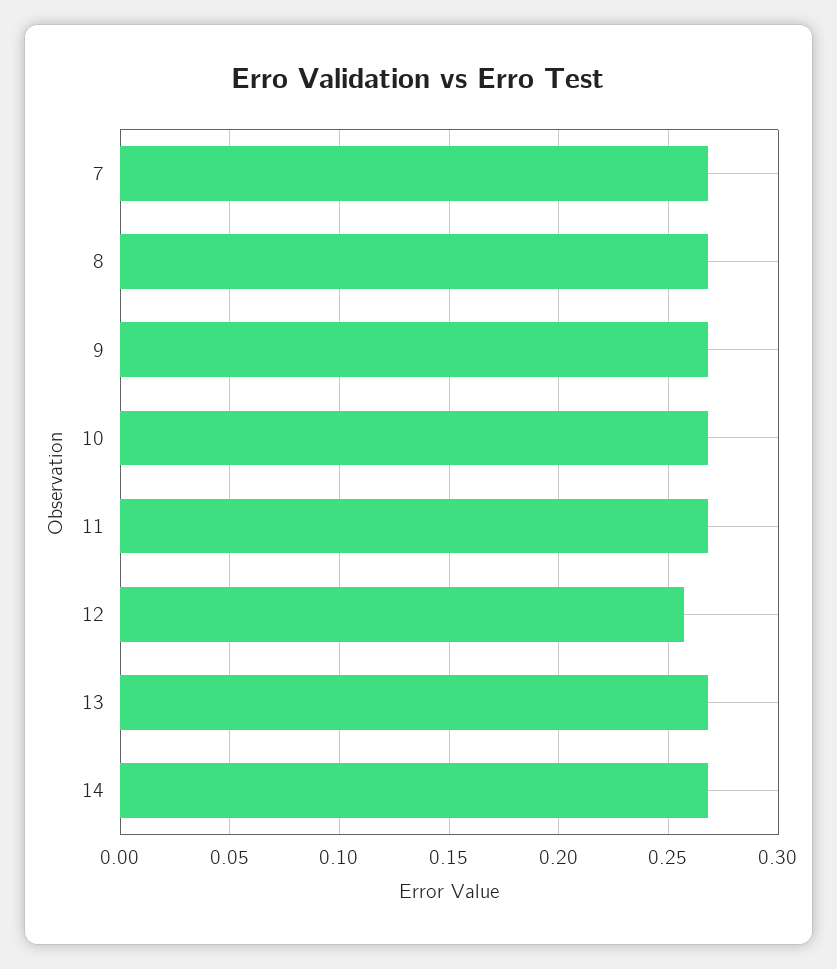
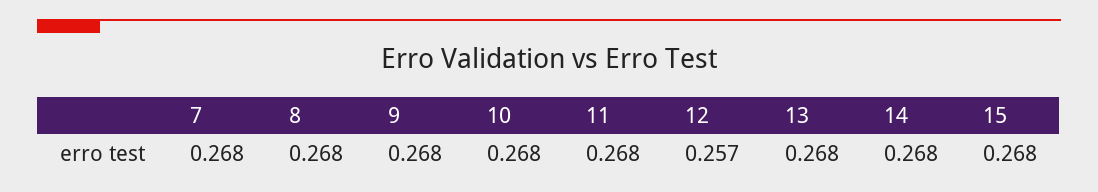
15: none -> 0.268

